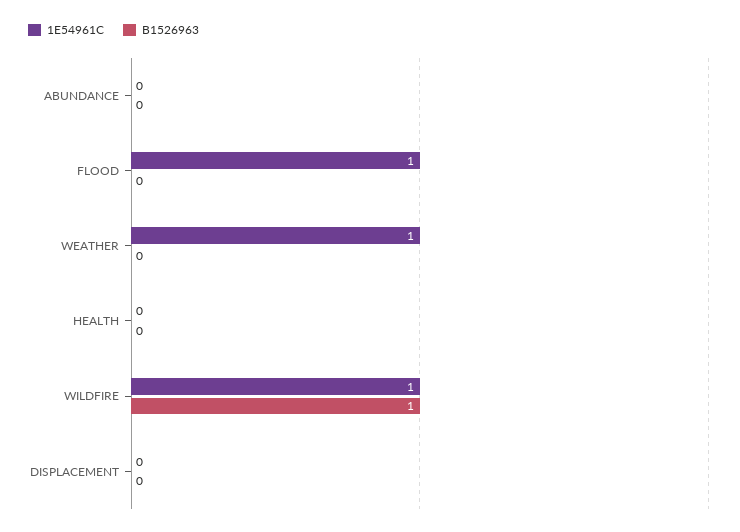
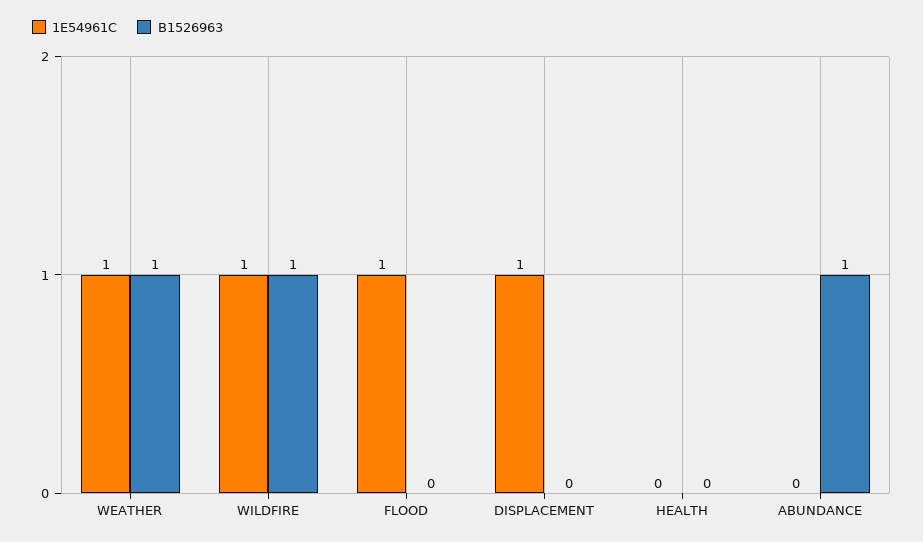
B1526963, ABUNDANCE: 0 -> 1
B1526963, WEATHER: 0 -> 1
1E54961C, DISPLACEMENT: 0 -> 1

